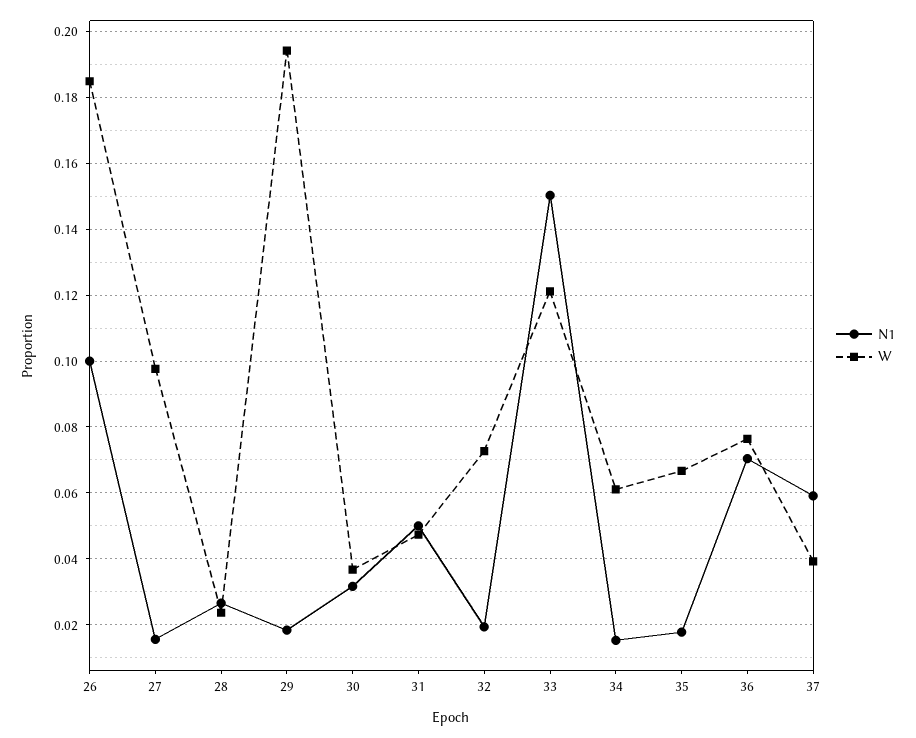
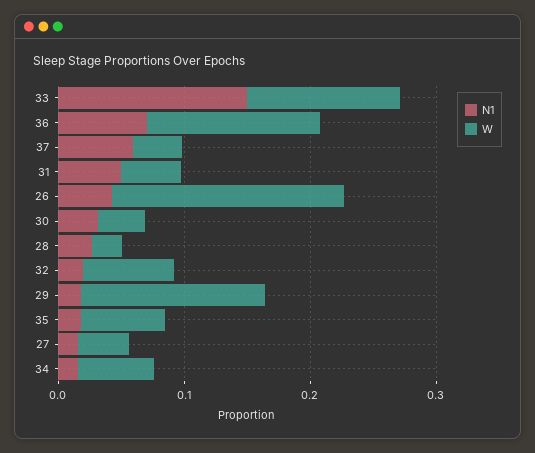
N1, 26: 0.1 -> 0.04
W, 27: 0.098 -> 0.04
W, 29: 0.194 -> 0.14
W, 36: 0.076 -> 0.14

